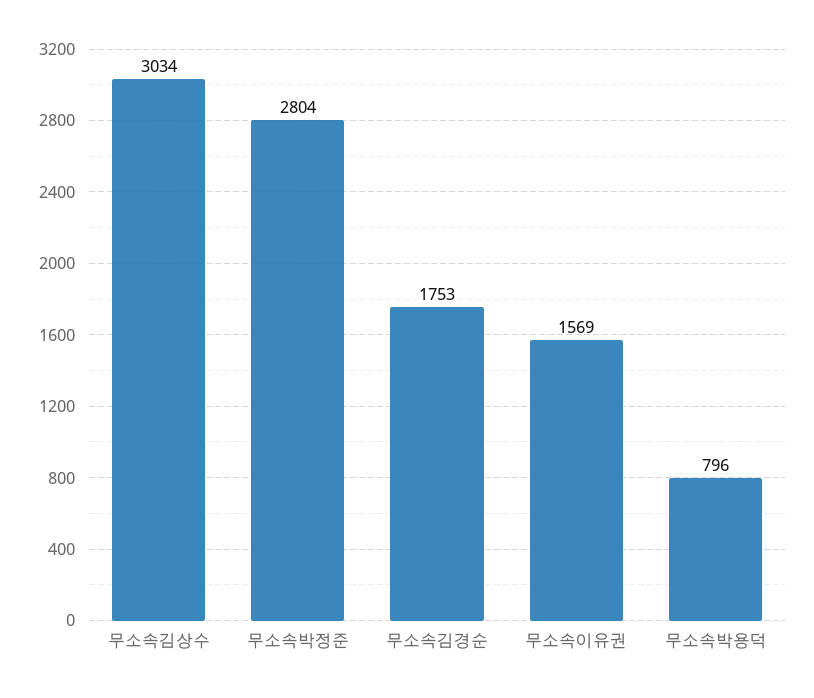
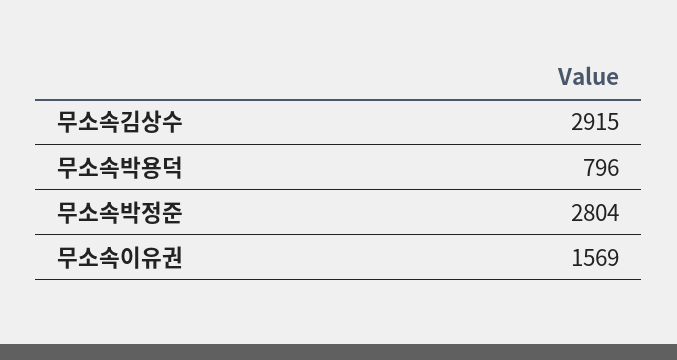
무소속김상수: 3034 -> 2915
무소속김경순: 1753 -> none

